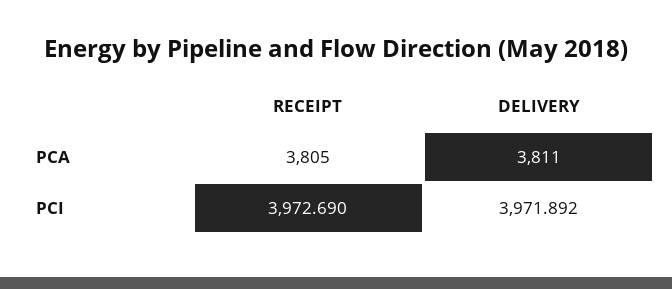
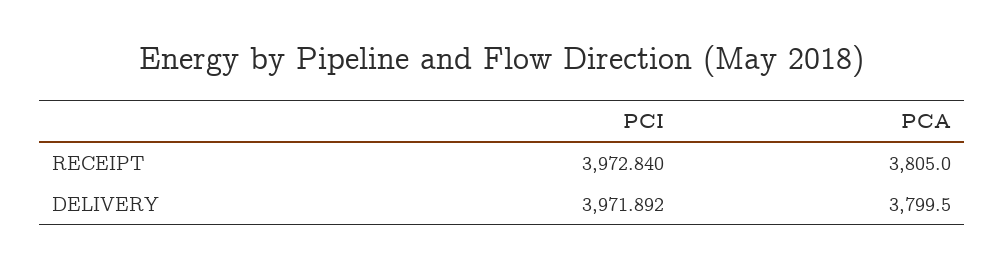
DELIVERY, PCA: 3811 -> 3799.5
RECEIPT, PCI: 3972.69 -> 3972.84

